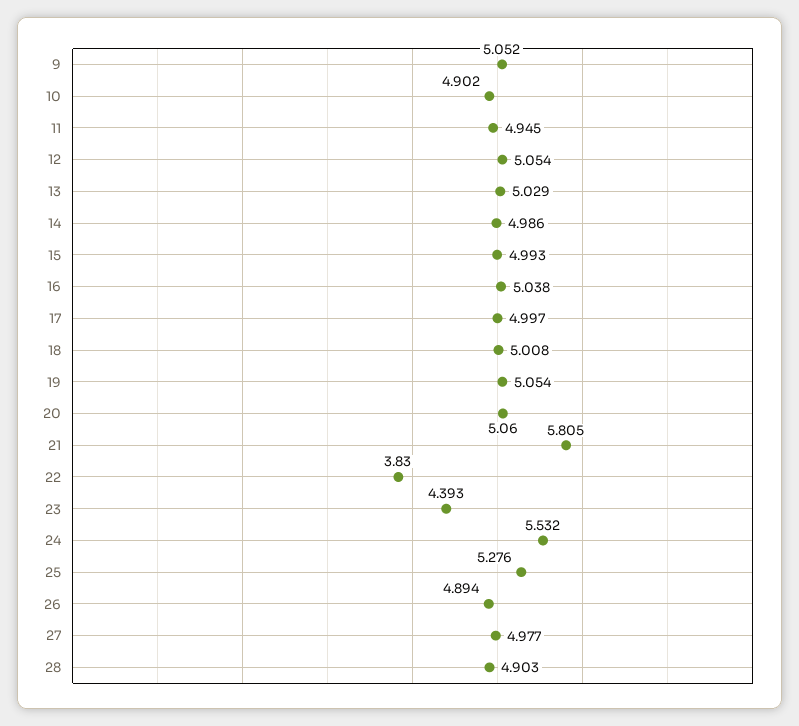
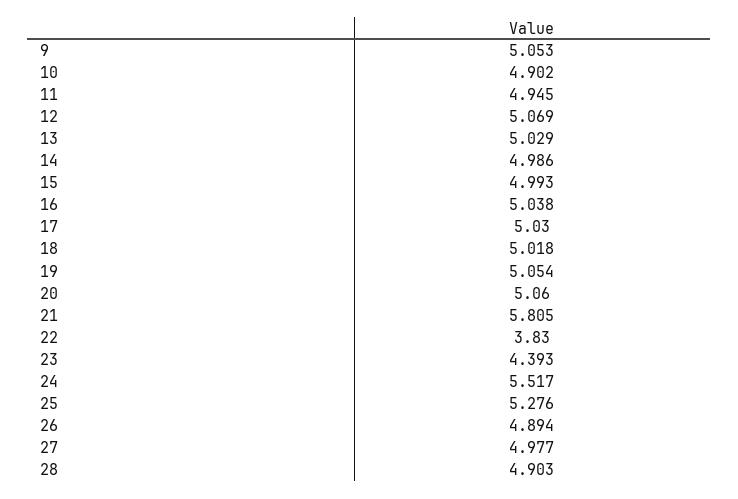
9: 5.052 -> 5.053
12: 5.054 -> 5.069
17: 4.997 -> 5.03
18: 5.008 -> 5.018
24: 5.532 -> 5.517

